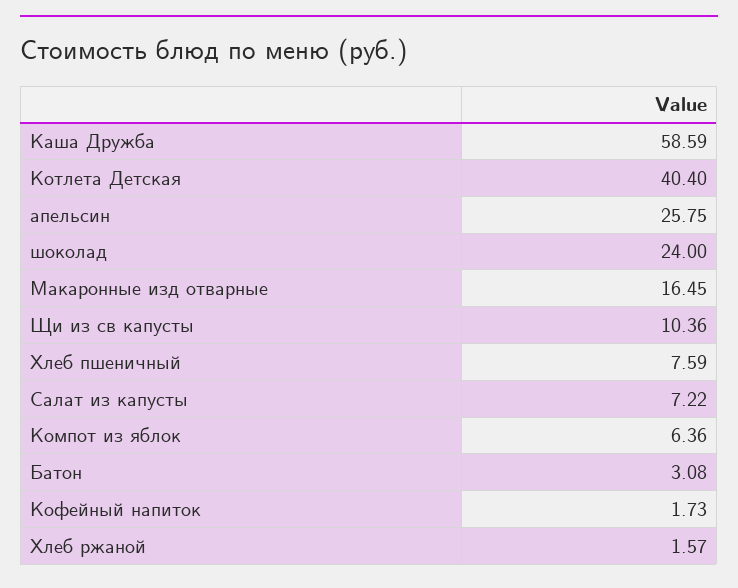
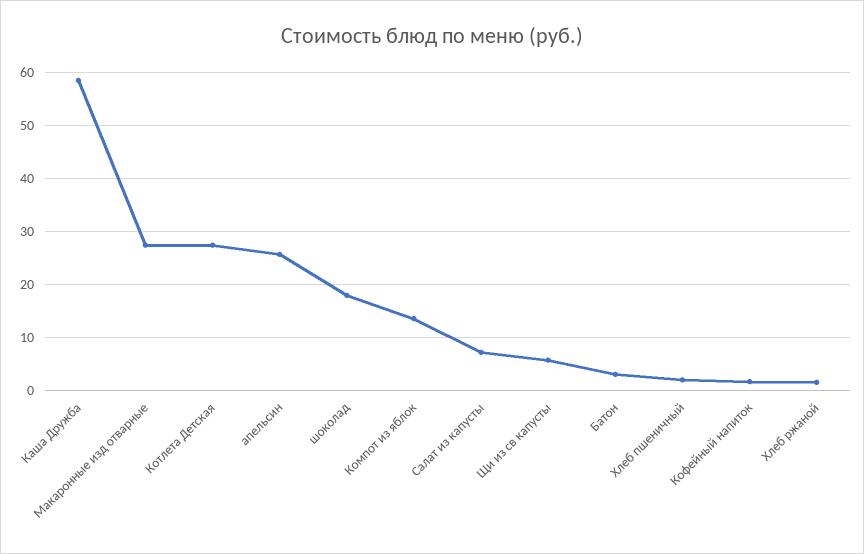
Котлета Детская: 40.4 -> 28
шоколад: 24 -> 18
Макаронные изд отварные: 16.45 -> 28
Щи из св капусты: 10.36 -> 6
Хлеб пшеничный: 7.59 -> 2
Компот из яблок: 6.36 -> 14

